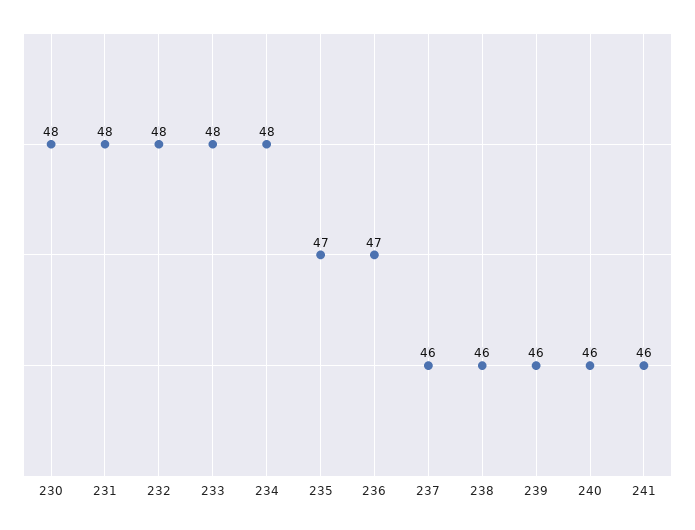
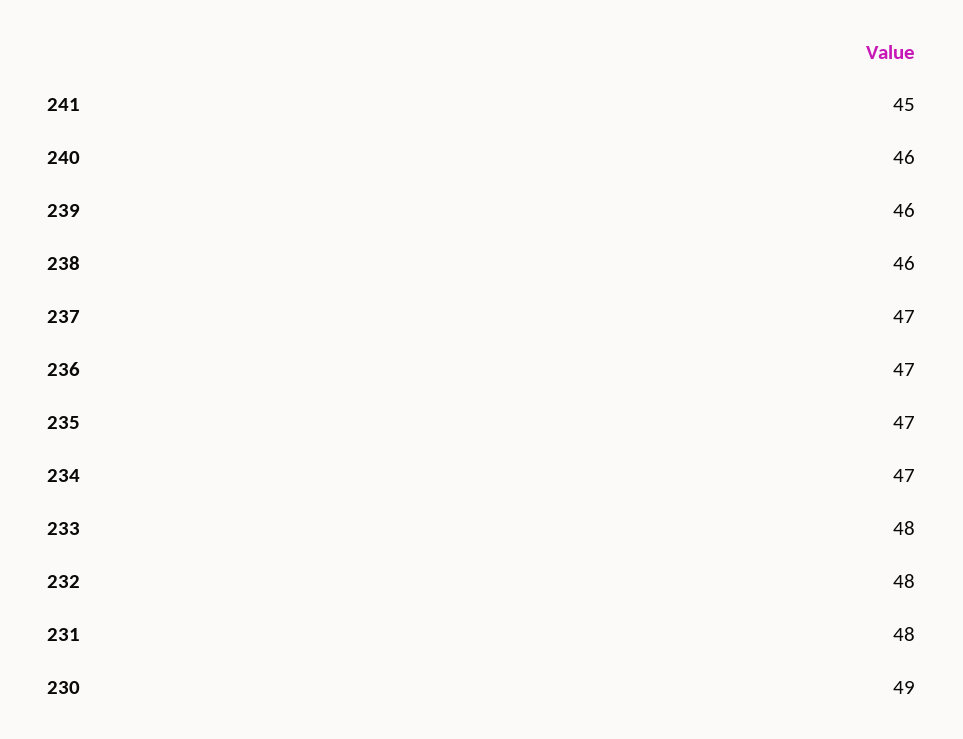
230: 48 -> 49
234: 48 -> 47
237: 46 -> 47
241: 46 -> 45

